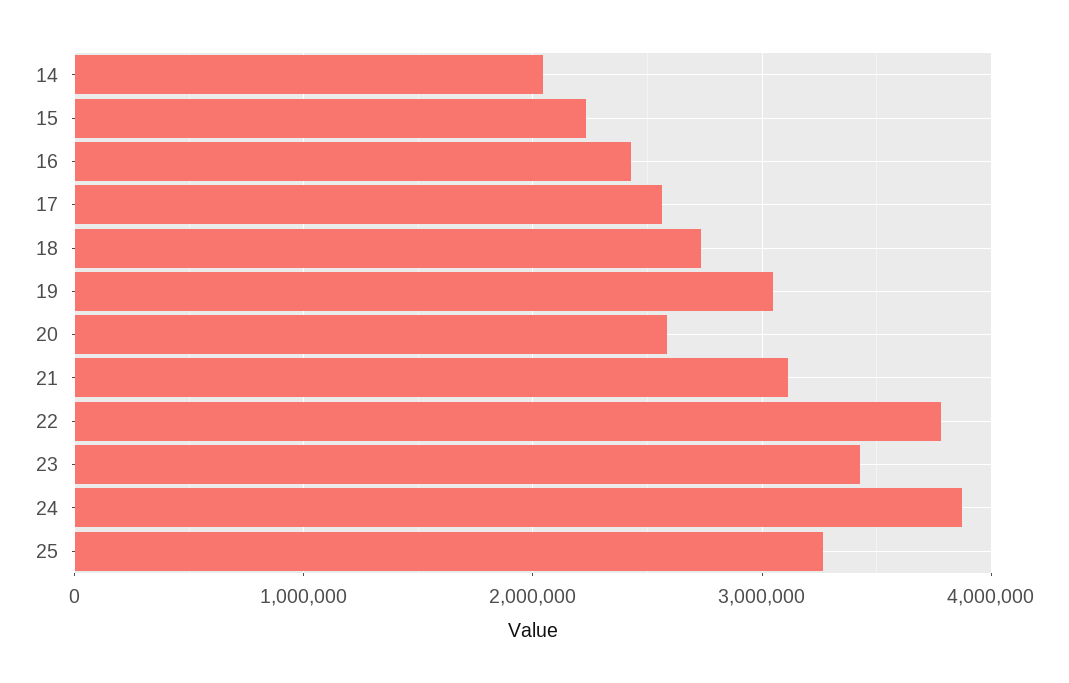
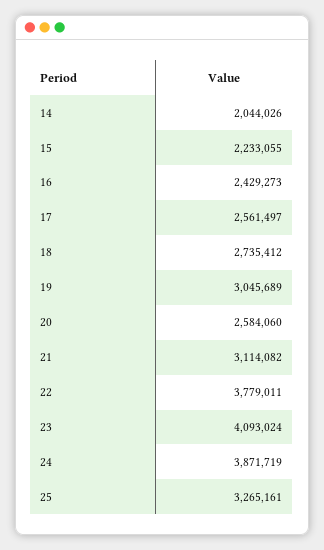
23: 3400000 -> 4093024

